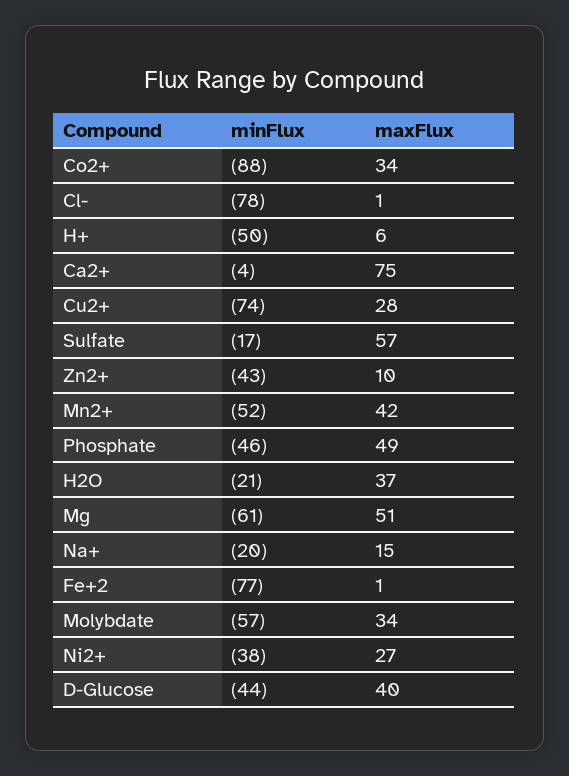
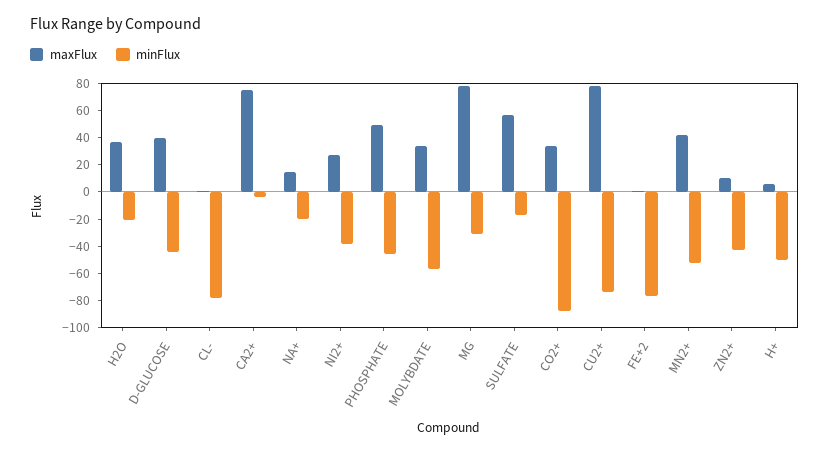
maxFlux, Cu2+: 28 -> 80
minFlux, Mg: -61 -> -30
maxFlux, Mg: 51 -> 80

